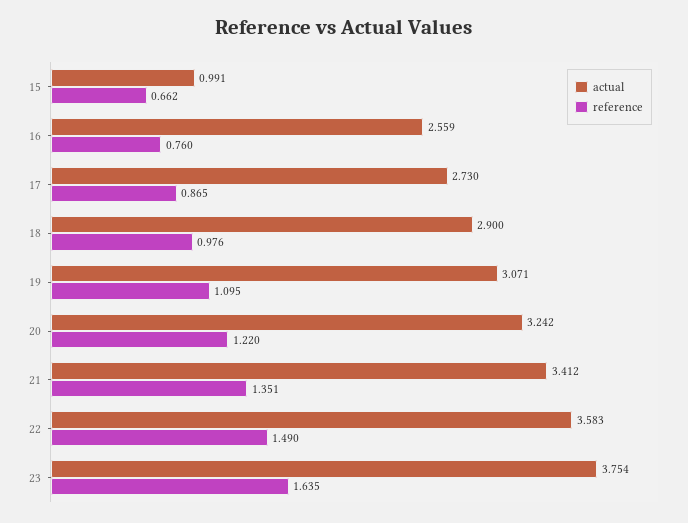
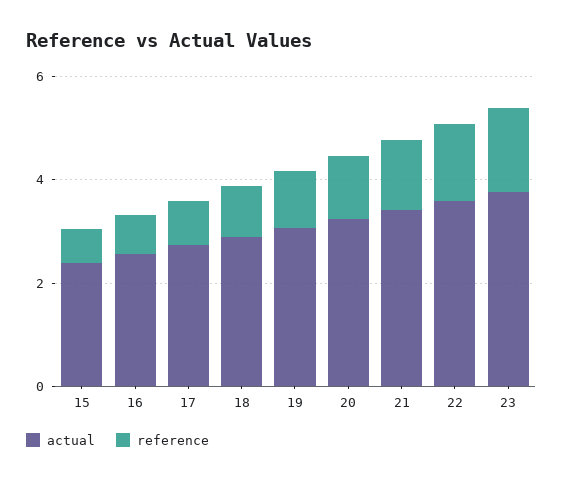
actual, 15: 0.991 -> 2.5

